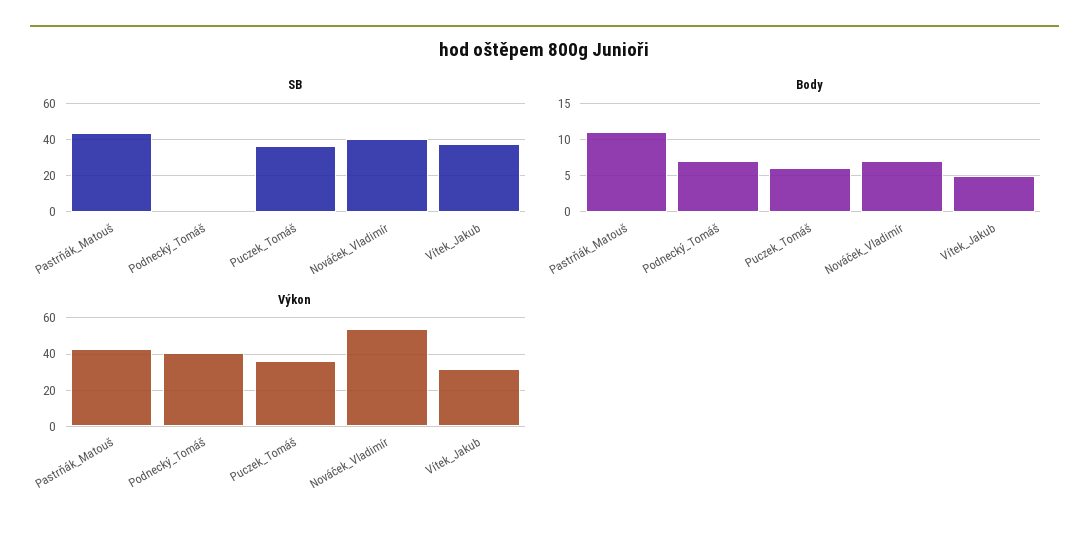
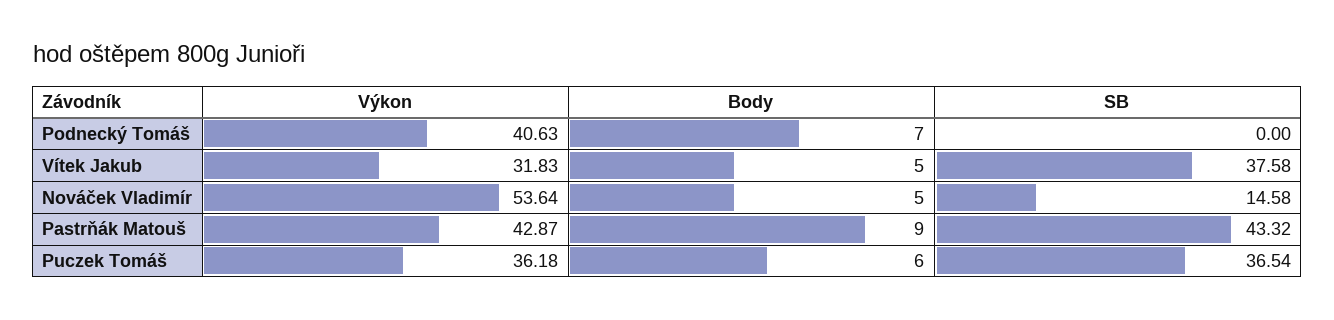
SB, Nováček_Vladimír: 40 -> 14.58
Body, Pastrňák_Matouš: 11 -> 9
Body, Nováček_Vladimír: 7 -> 5

